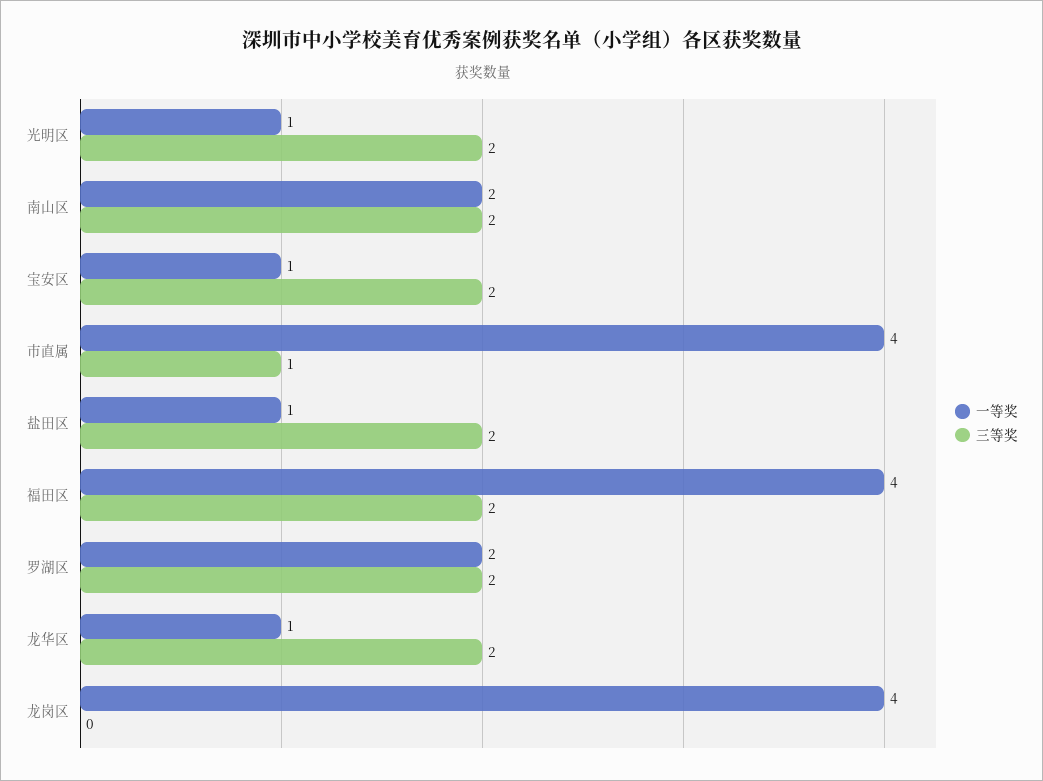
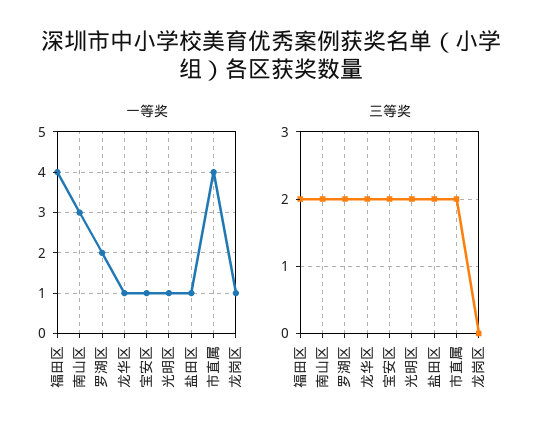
一等奖, 南山区: 2 -> 3
三等奖, 市直属: 1 -> 2
一等奖, 龙岗区: 4 -> 1

